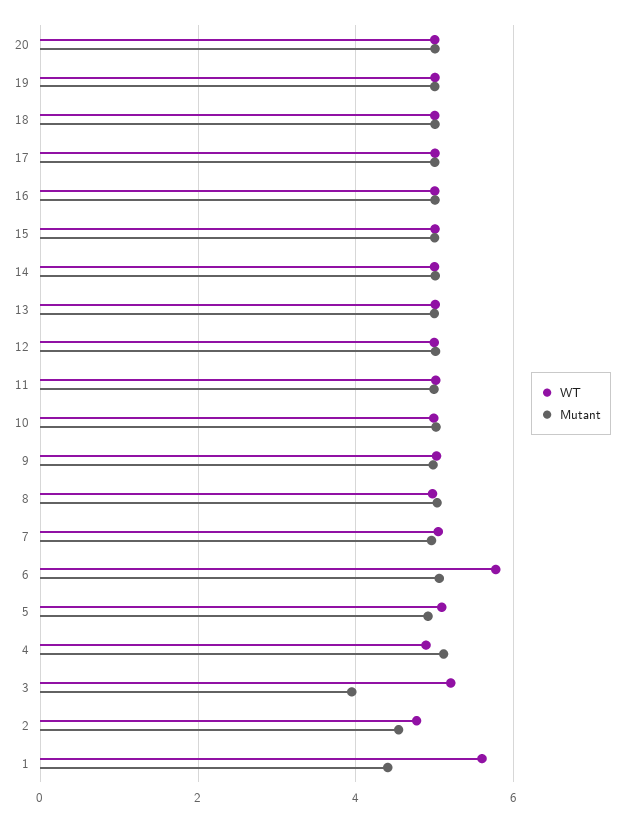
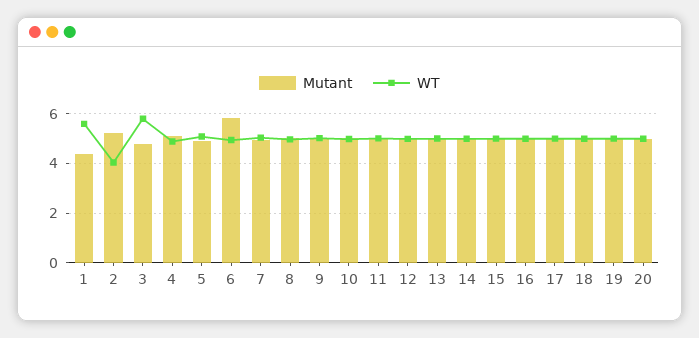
WT, 6: 5.8 -> 5
Mutant, 6: 5 -> 5.75
WT, 3: 5.2 -> 5.75
Mutant, 3: 4 -> 4.75
WT, 2: 4.8 -> 4
Mutant, 2: 4.6 -> 5.25

